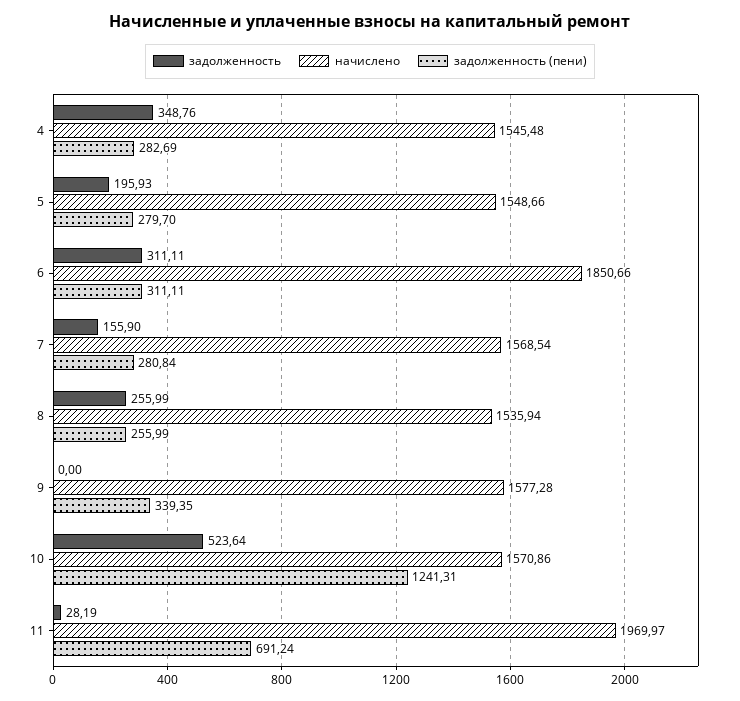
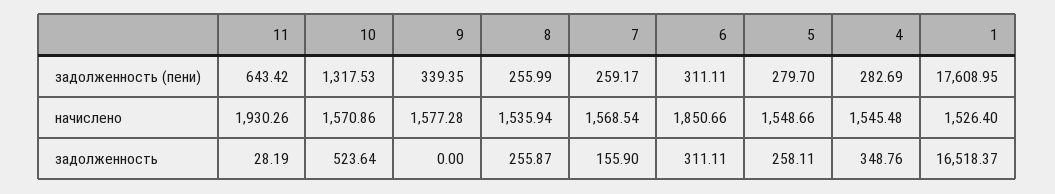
задолженность, 5: 195.93 -> 258.11
задолженность (пени), 7: 280.84 -> 259.17
задолженность, 8: 255.99 -> 255.87
задолженность (пени), 10: 1241.31 -> 1317.53
начислено, 11: 1969.97 -> 1930.26
задолженность (пени), 11: 691.24 -> 643.42
задолженность (пени), 1: none -> 17608.95
начислено, 1: none -> 1526.4
задолженность, 1: none -> 16518.37

